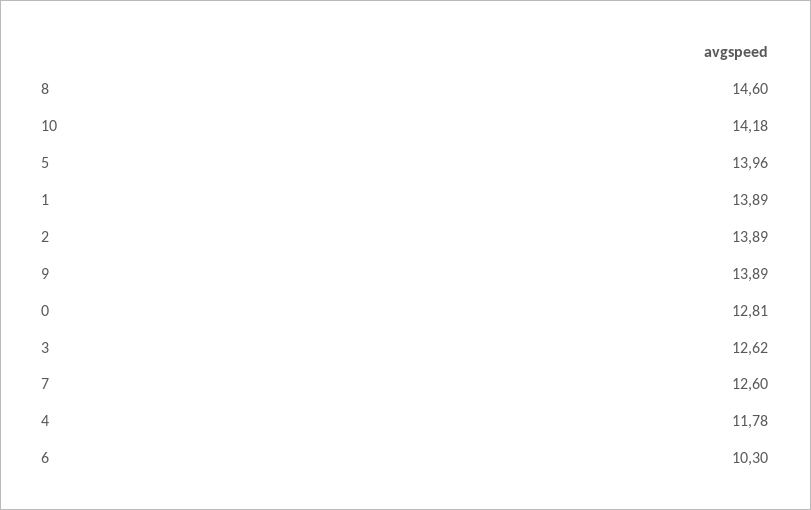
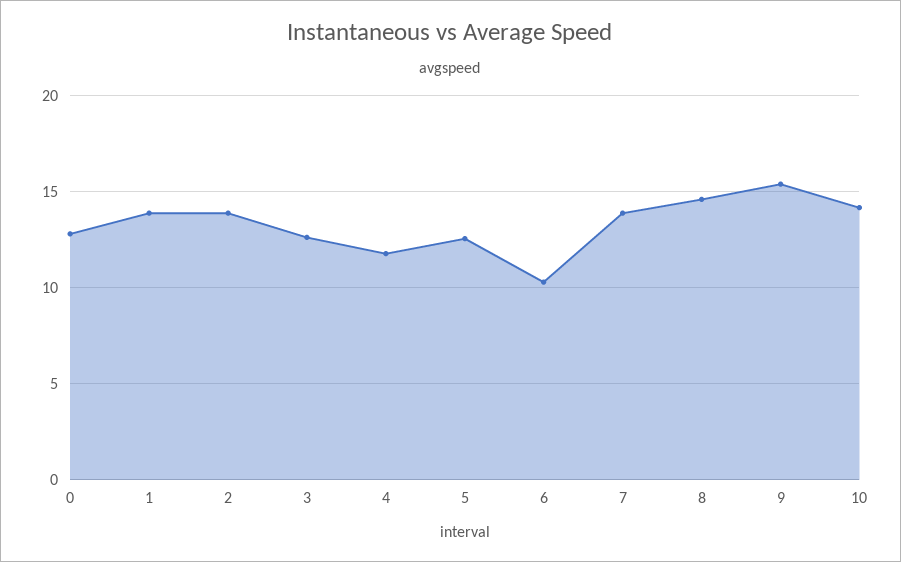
5: 13.96 -> 12.5
9: 13.89 -> 15.5
7: 12.6 -> 14

